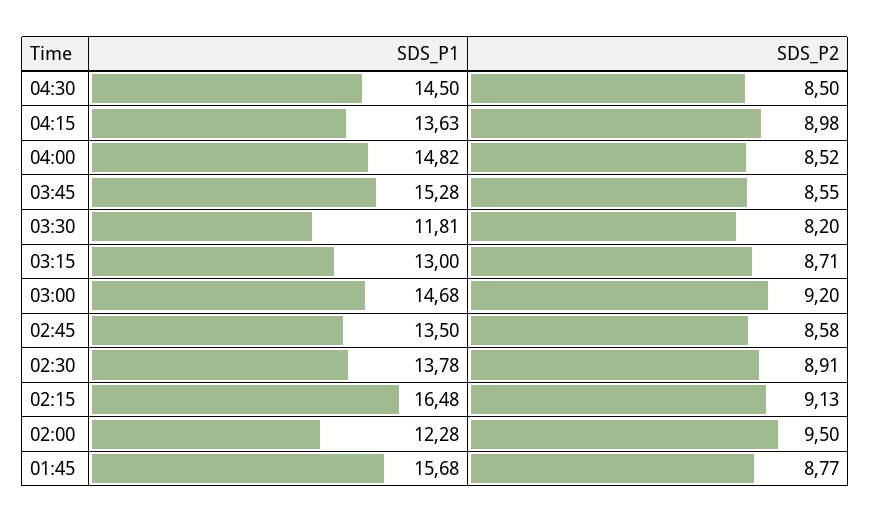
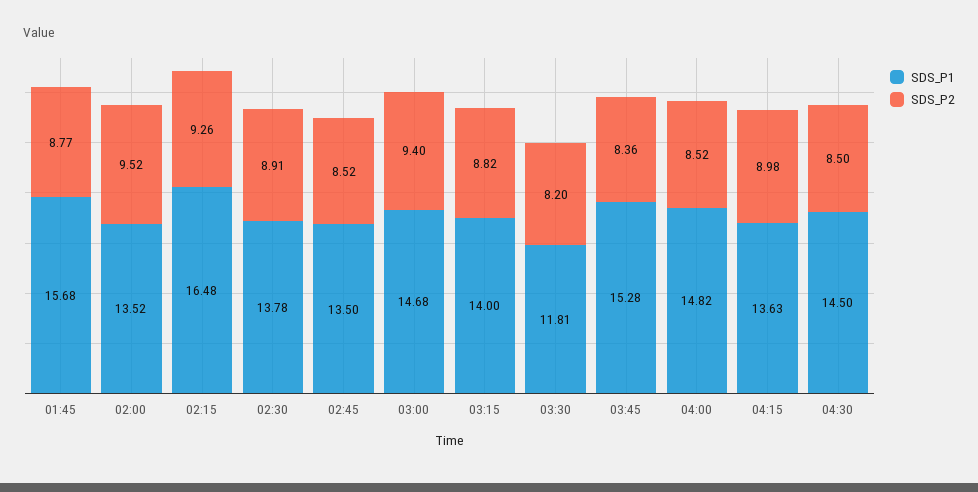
SDS_P2, 03:45: 8.55 -> 8.36
SDS_P1, 03:15: 13 -> 14
SDS_P2, 03:15: 8.71 -> 8.82
SDS_P2, 03:00: 9.2 -> 9.4
SDS_P2, 02:45: 8.58 -> 8.52
SDS_P2, 02:15: 9.13 -> 9.26
SDS_P1, 02:00: 12.28 -> 13.52
SDS_P2, 02:00: 9.5 -> 9.52

